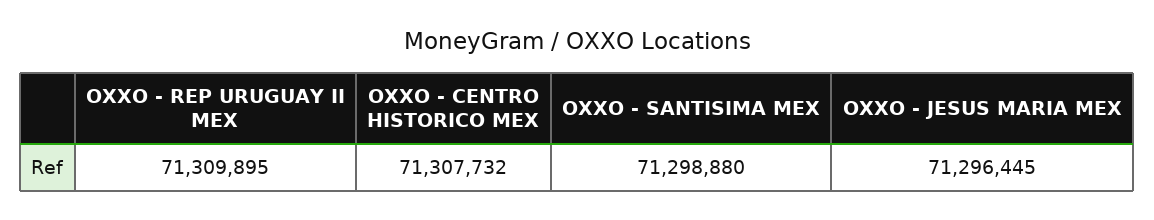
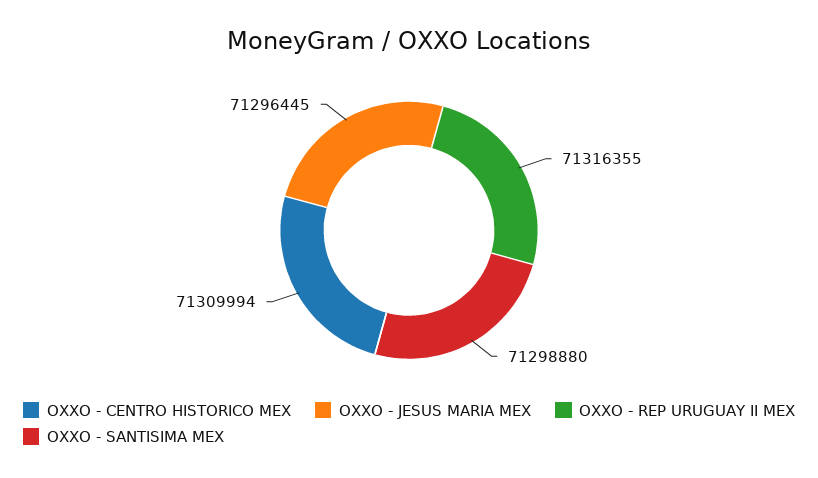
OXXO - REP URUGUAY II MEX: 71309895 -> 71316355
OXXO - CENTRO HISTORICO MEX: 71307732 -> 71309994

